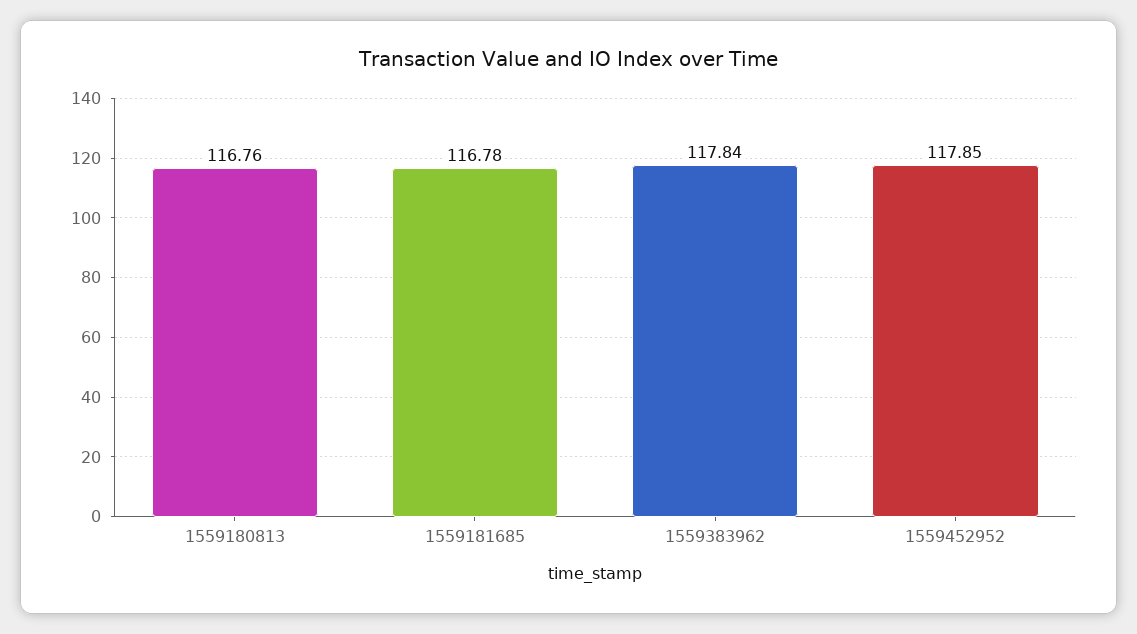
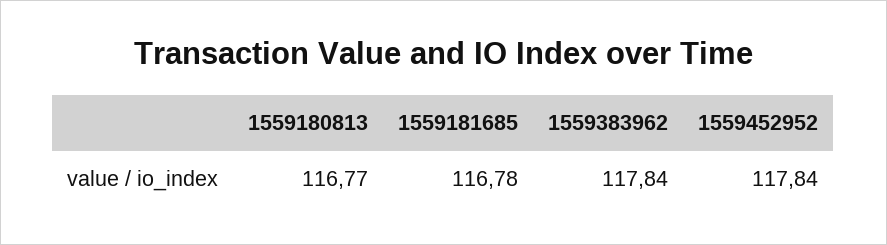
1559180813: 116.76 -> 116.77
1559452952: 117.85 -> 117.84

